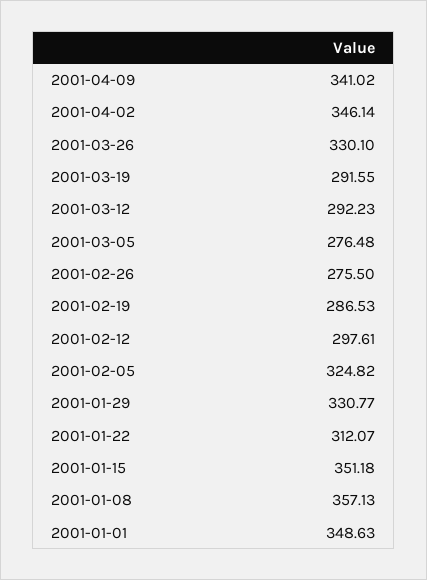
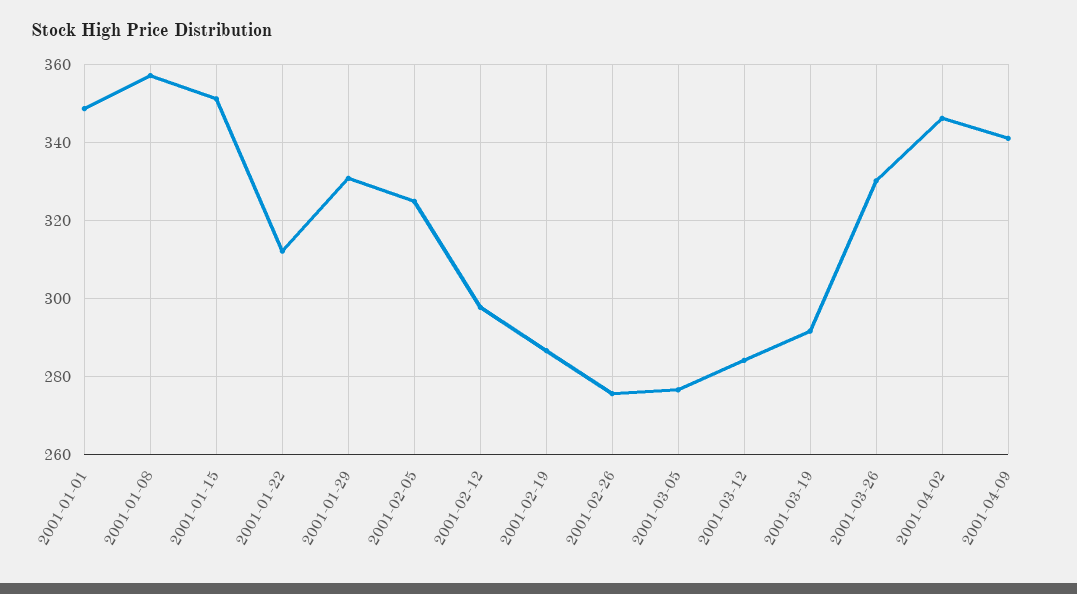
2001-03-12: 292.23 -> 284

